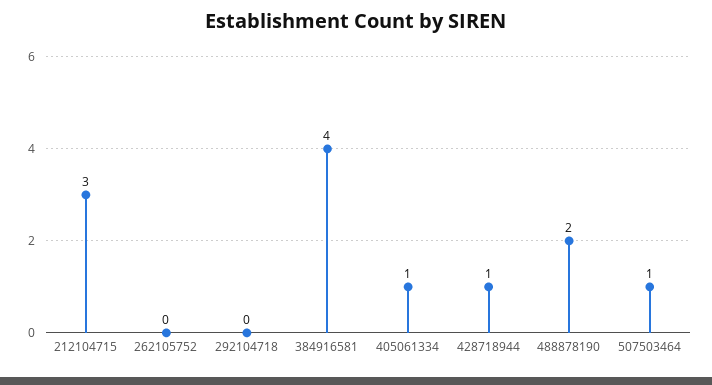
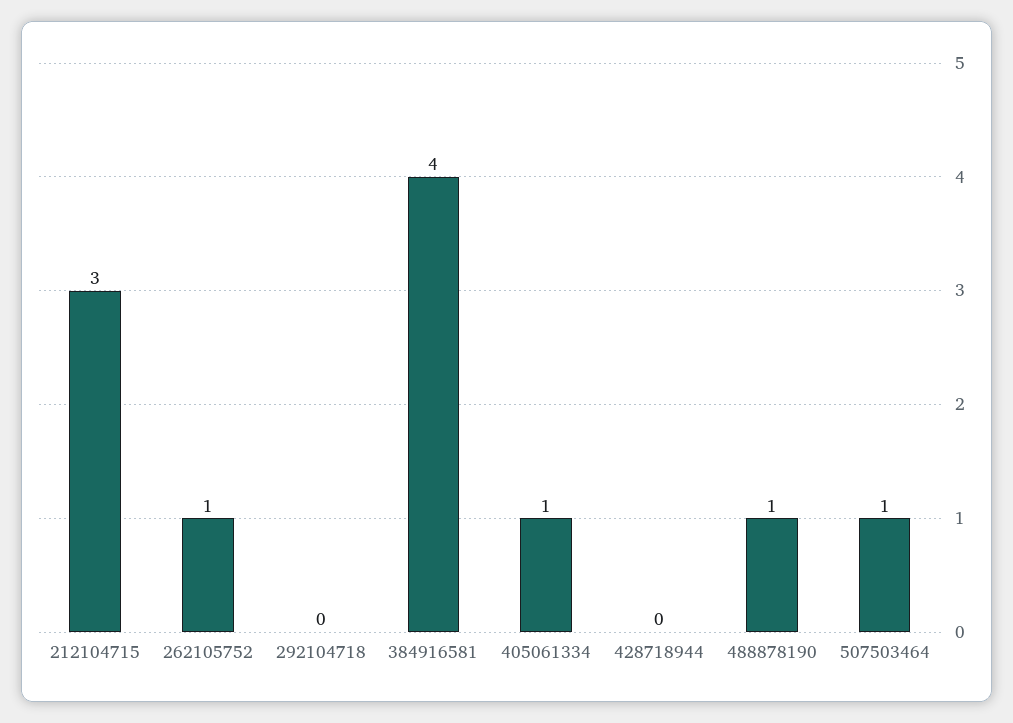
262105752: 0 -> 1
428718944: 1 -> 0
488878190: 2 -> 1

